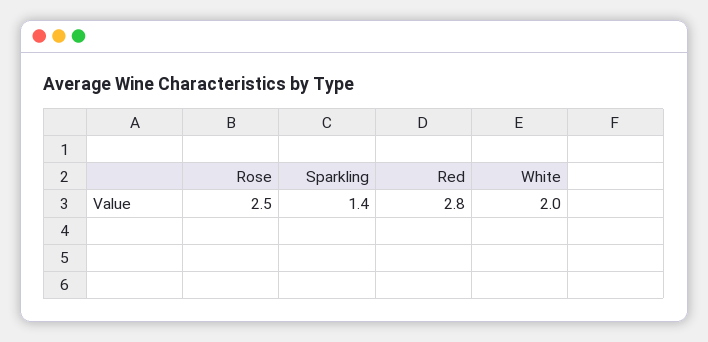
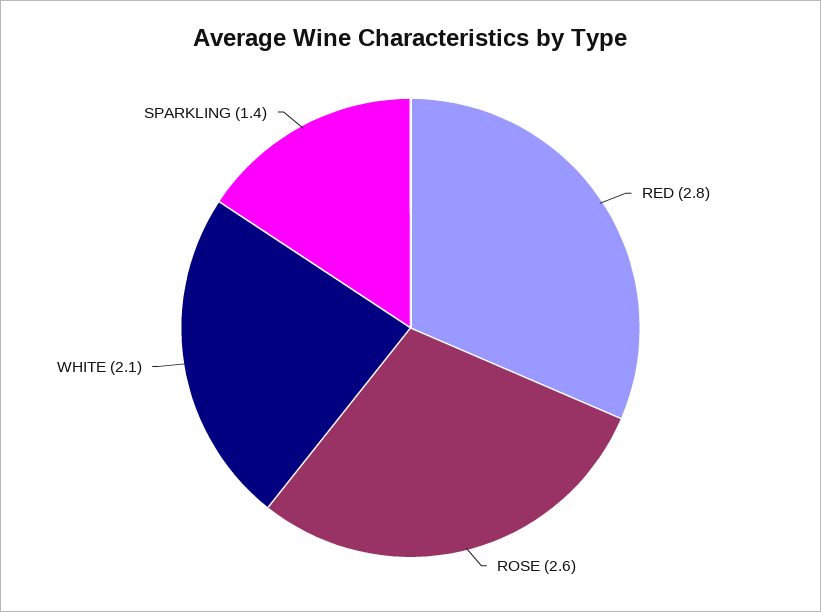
Rose: 2.5 -> 2.6
White: 2 -> 2.1

